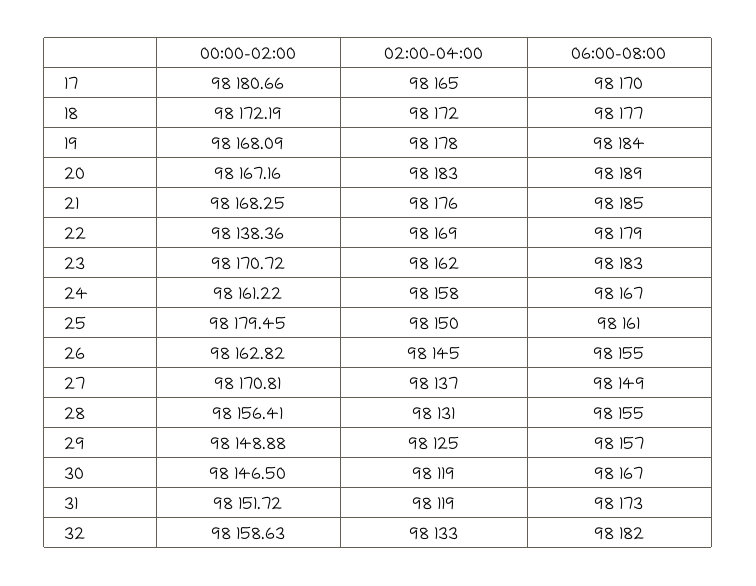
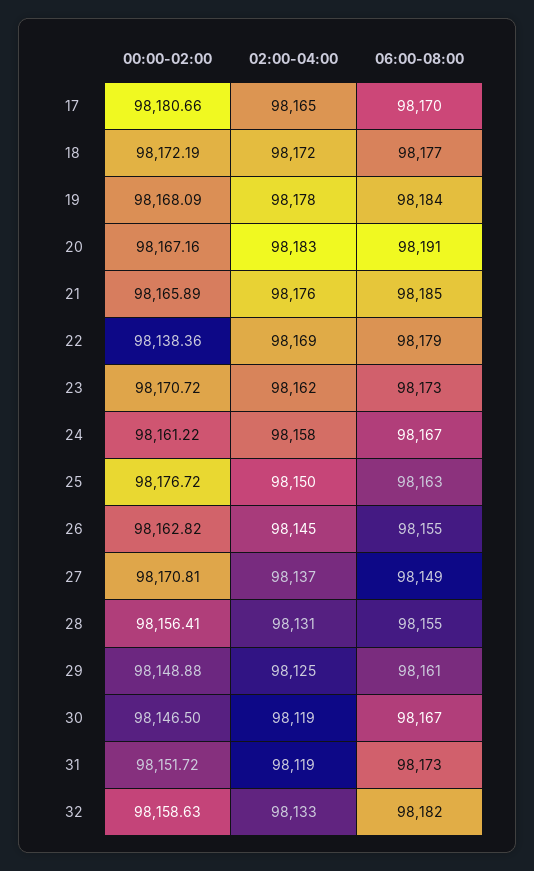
06:00-08:00, 20: 98189 -> 98191
00:00-02:00, 21: 98168.25 -> 98165.89
06:00-08:00, 23: 98183 -> 98173
00:00-02:00, 25: 98179.45 -> 98176.72
06:00-08:00, 25: 98161 -> 98163
06:00-08:00, 29: 98157 -> 98161

